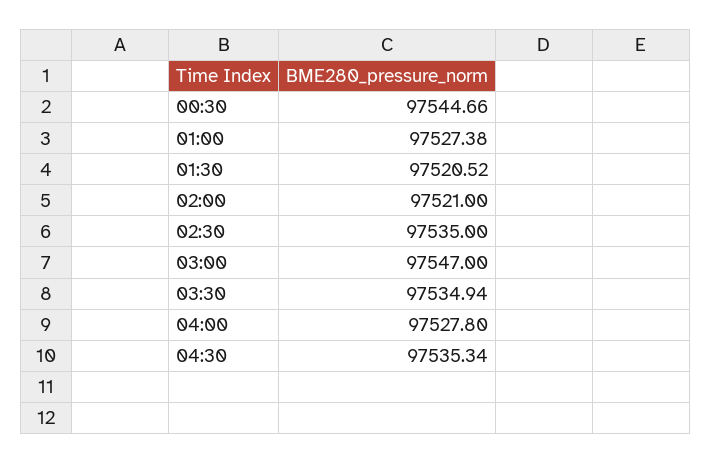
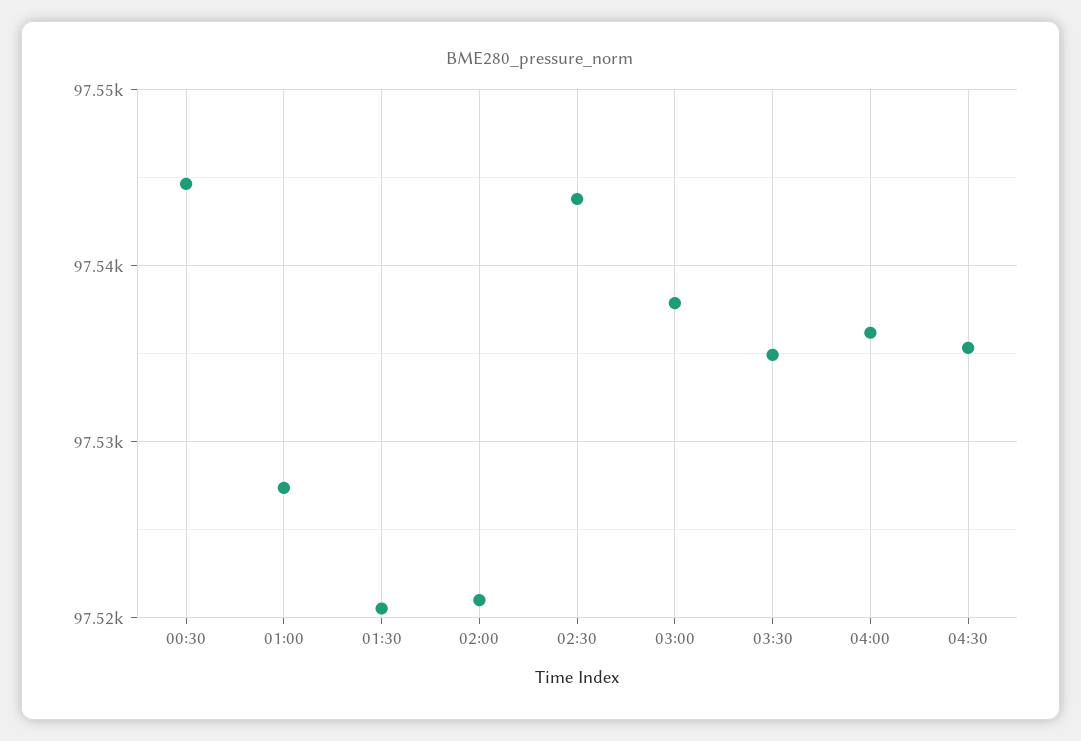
02:30: 97535 -> 97544
03:00: 97547 -> 97538
04:00: 97527.8 -> 97536

